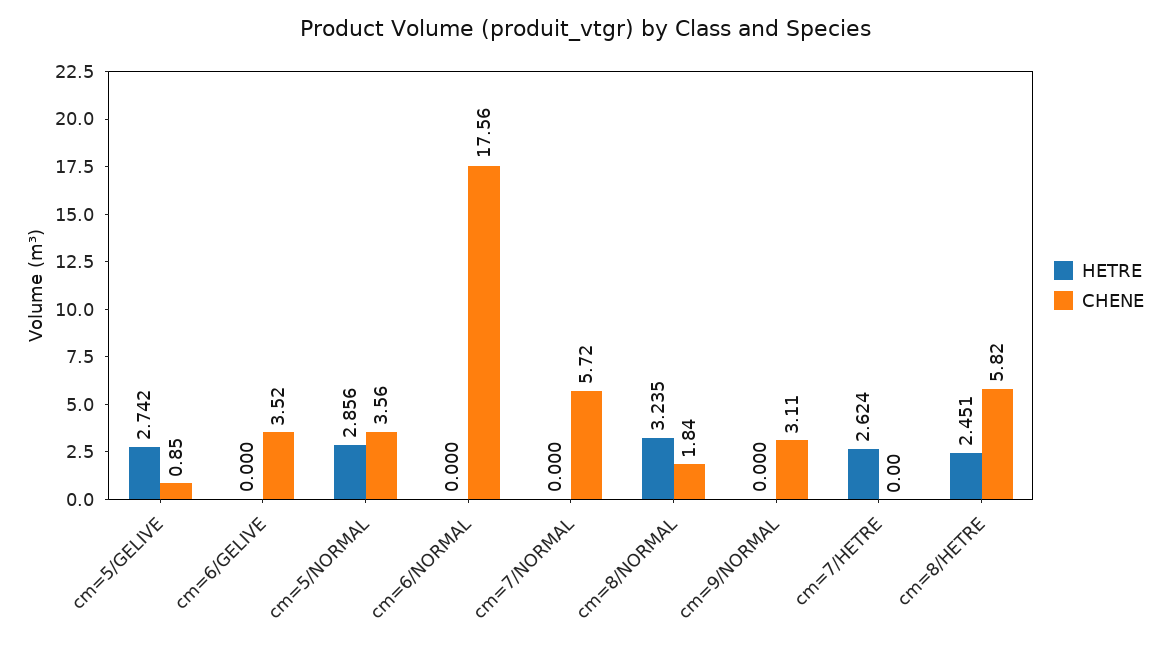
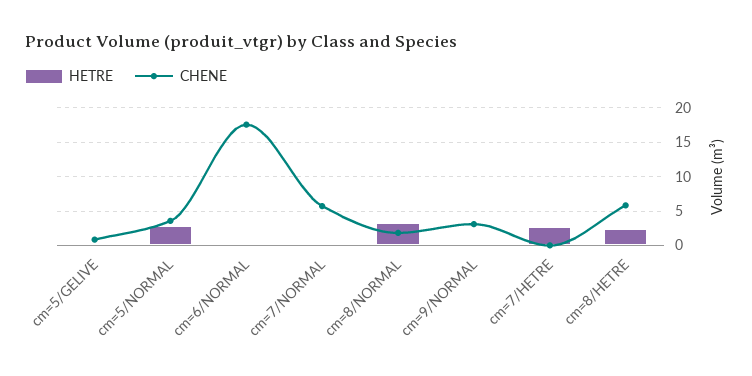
HETRE, cm=5/GELIVE: 2.742 -> 0
HETRE, cm=6/GELIVE: 0 -> none
CHENE, cm=6/GELIVE: 3.52 -> none

